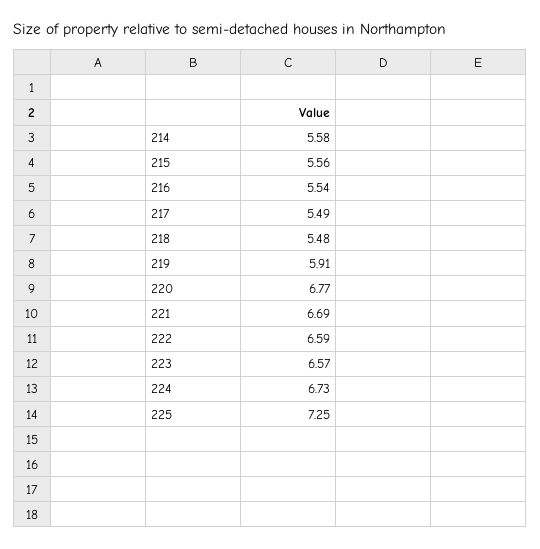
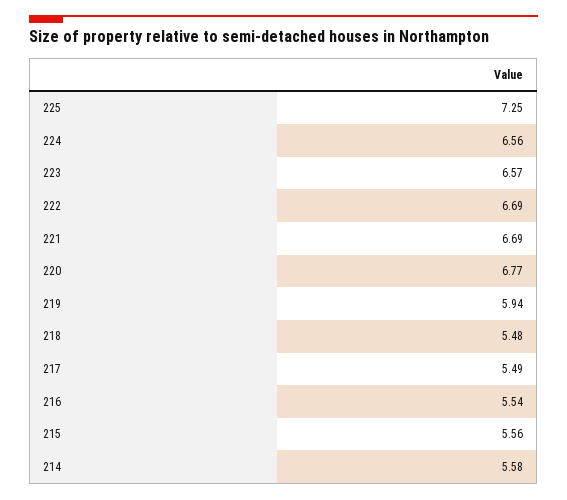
219: 5.91 -> 5.94
222: 6.59 -> 6.69
224: 6.73 -> 6.56

